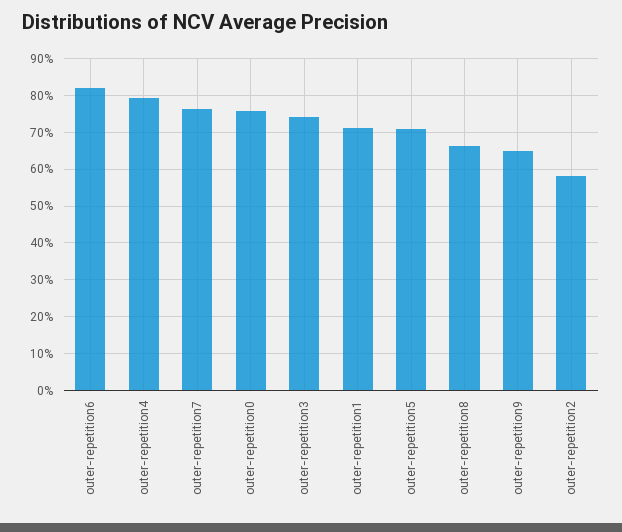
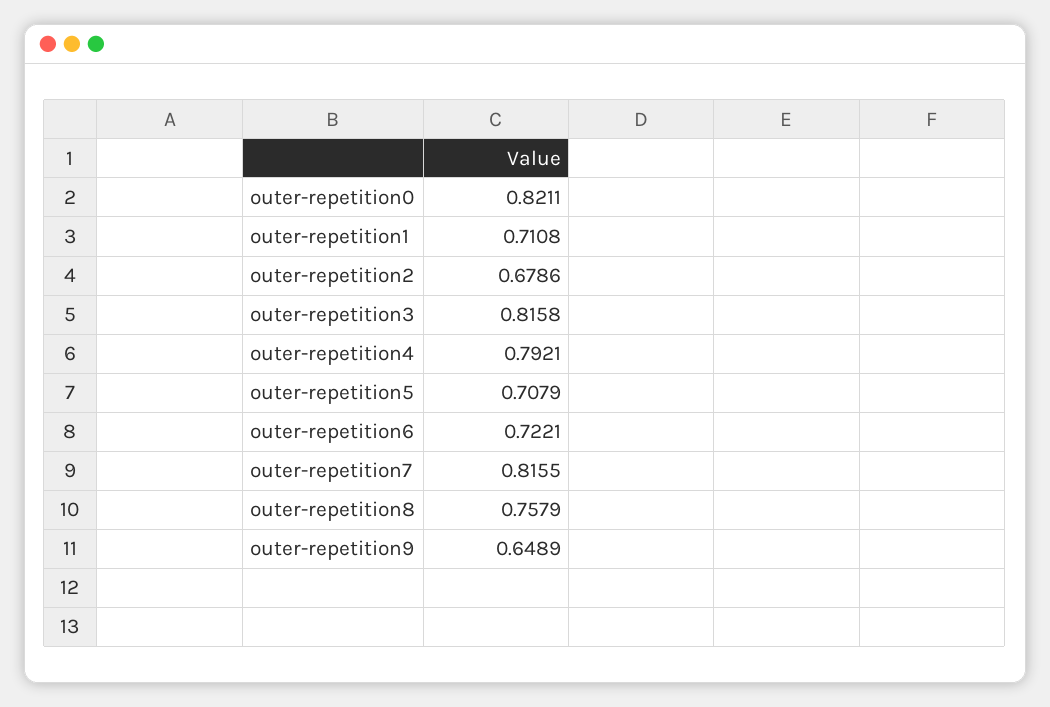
outer-repetition6: 0.82 -> 0.7221
outer-repetition7: 0.76 -> 0.8155
outer-repetition0: 0.76 -> 0.8211
outer-repetition3: 0.74 -> 0.8158
outer-repetition8: 0.66 -> 0.7579
outer-repetition2: 0.58 -> 0.6786

